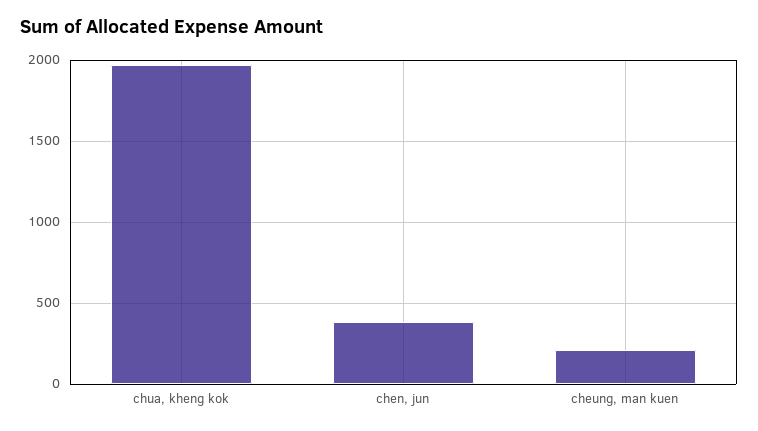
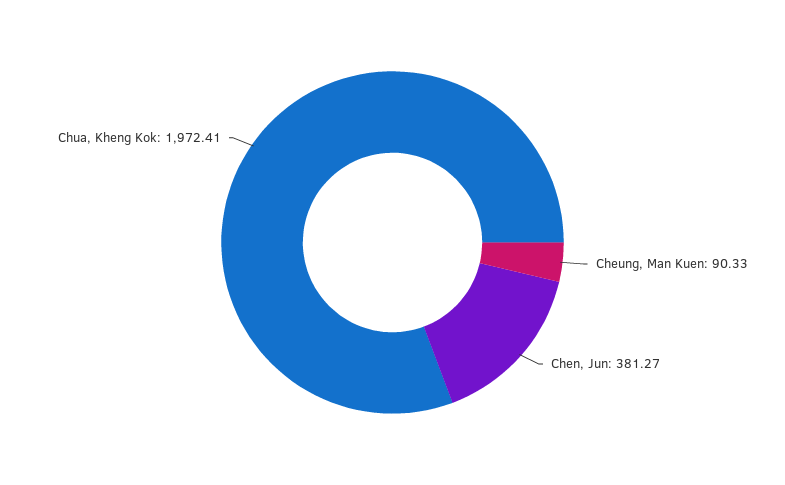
cheung, man kuen: 200 -> 90.33

